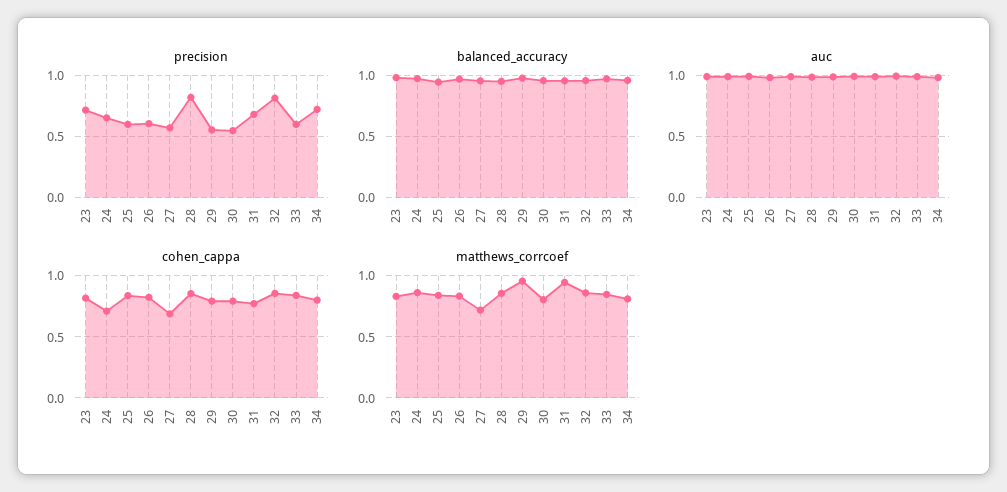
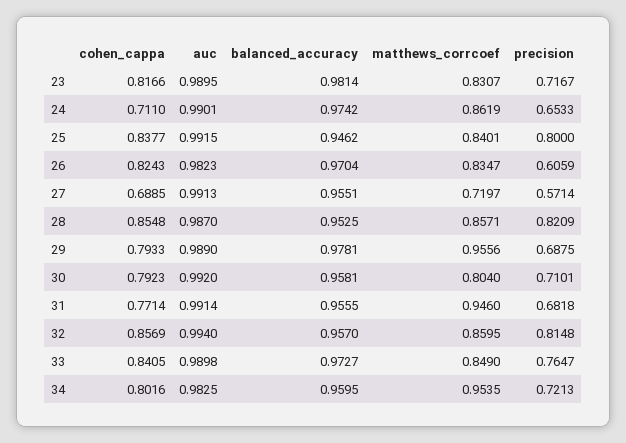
precision, 25: 0.6 -> 0.8
precision, 29: 0.55 -> 0.6875
precision, 30: 0.55 -> 0.7101
precision, 33: 0.6 -> 0.7647
matthews_corrcoef, 34: 0.8 -> 0.9535

